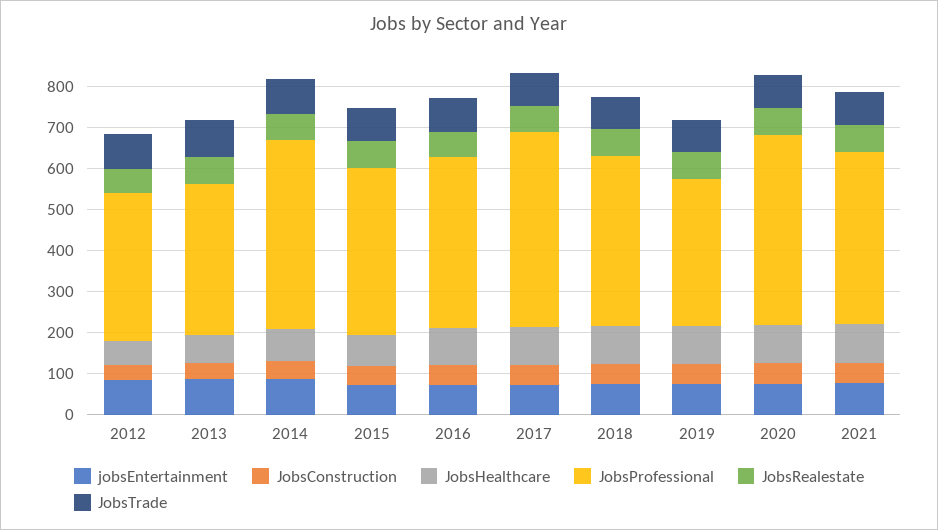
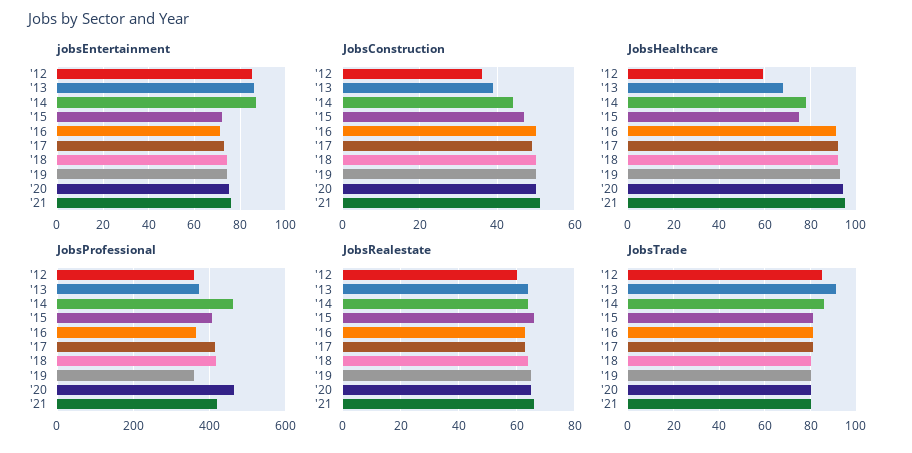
JobsProfessional, 2016: 420 -> 360
JobsProfessional, 2017: 480 -> 420

